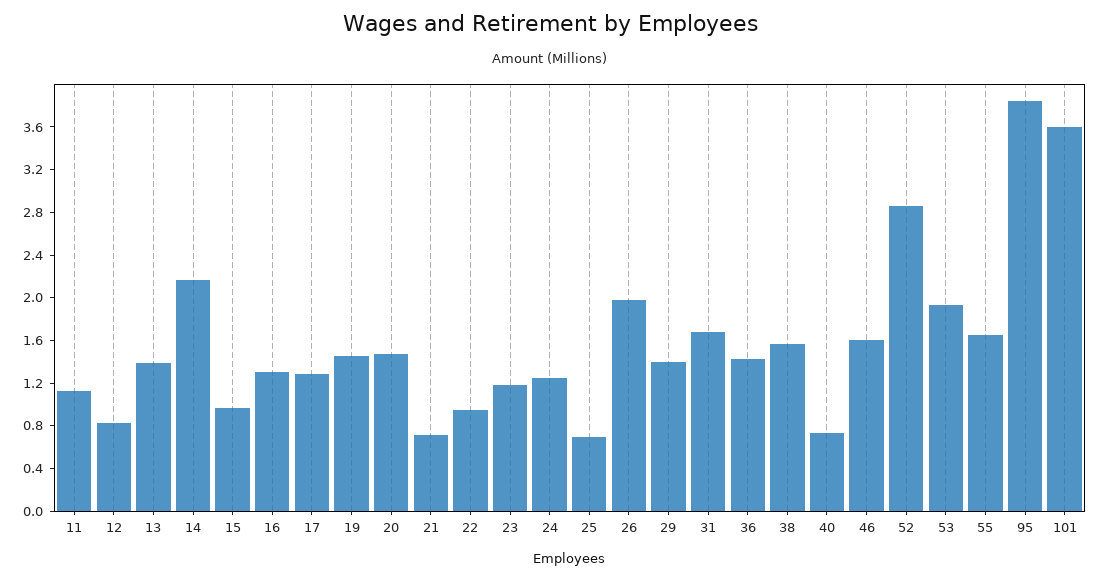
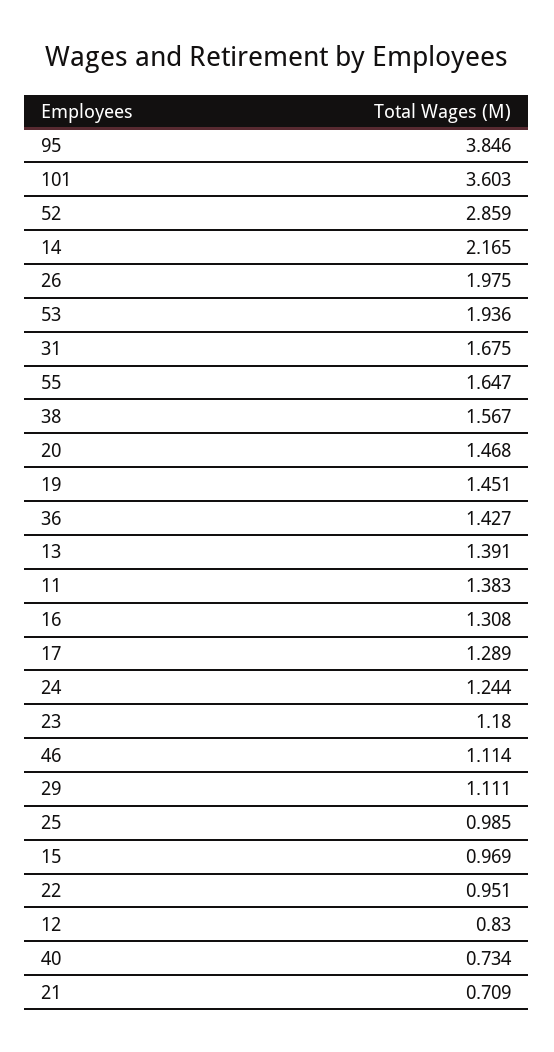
11: 1.1 -> 1.383
25: 0.7 -> 0.985
29: 1.4 -> 1.111
46: 1.6 -> 1.114

